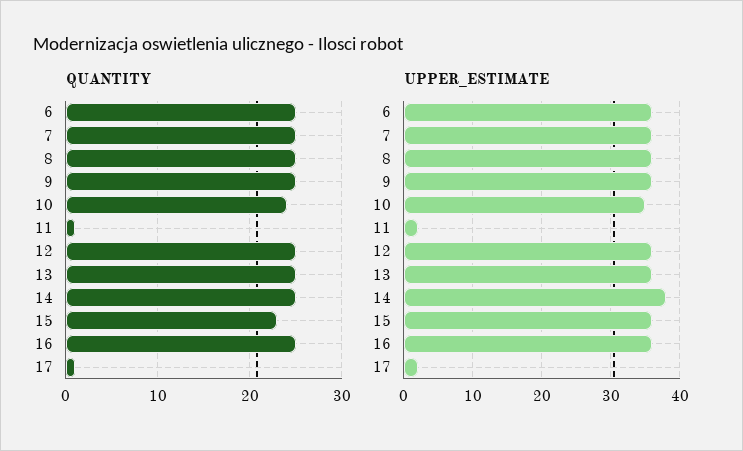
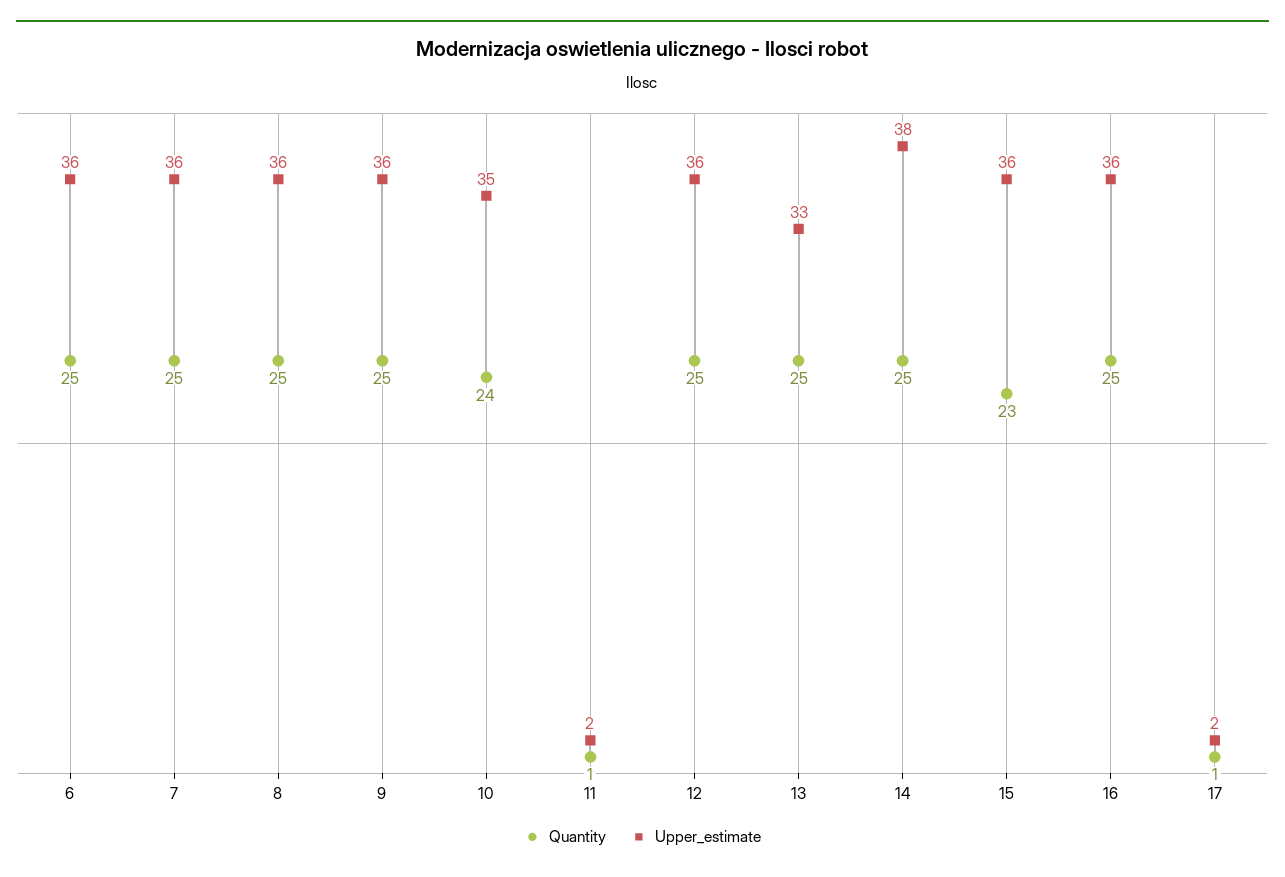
UPPER_ESTIMATE, 13: 36 -> 33

